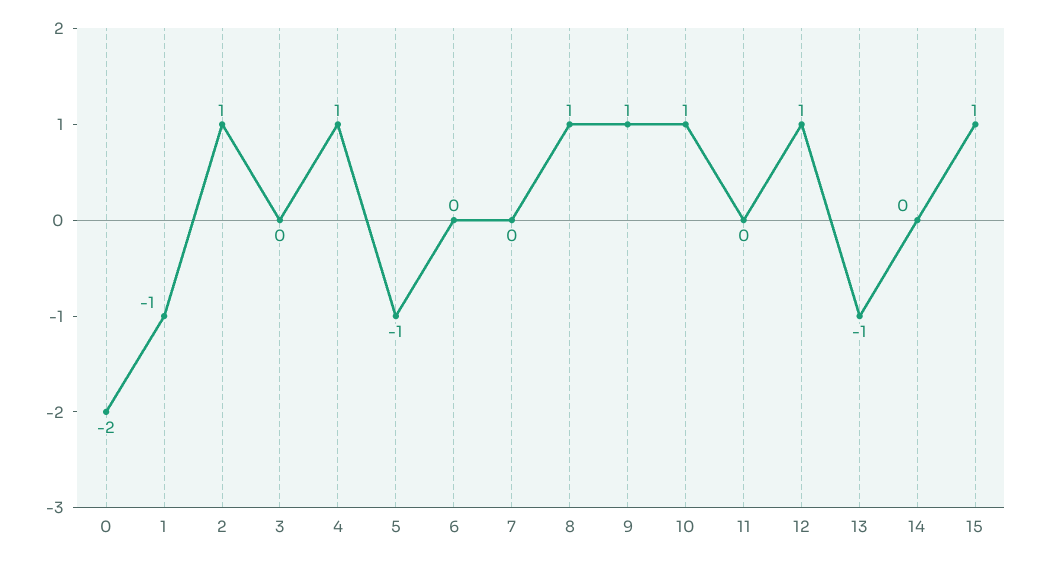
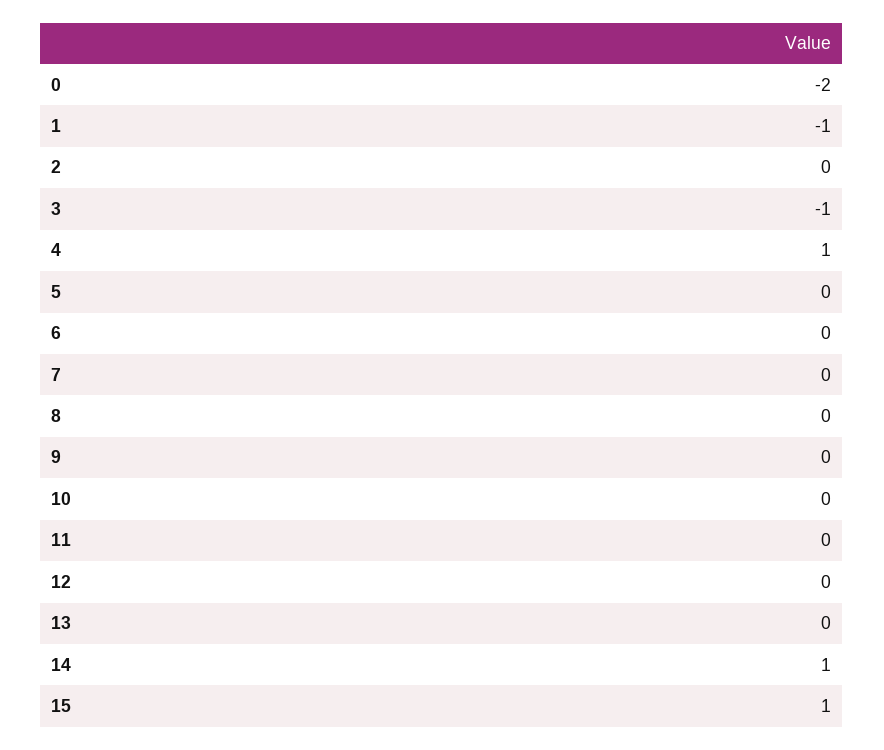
2: 1 -> 0
3: 0 -> -1
5: -1 -> 0
8: 1 -> 0
9: 1 -> 0
10: 1 -> 0
12: 1 -> 0
13: -1 -> 0
14: 0 -> 1

